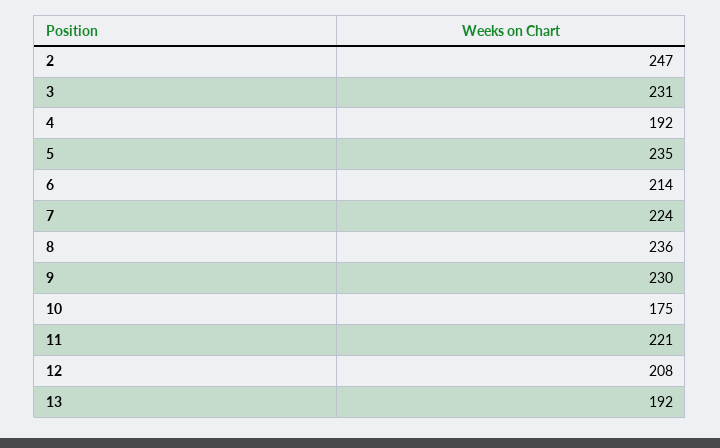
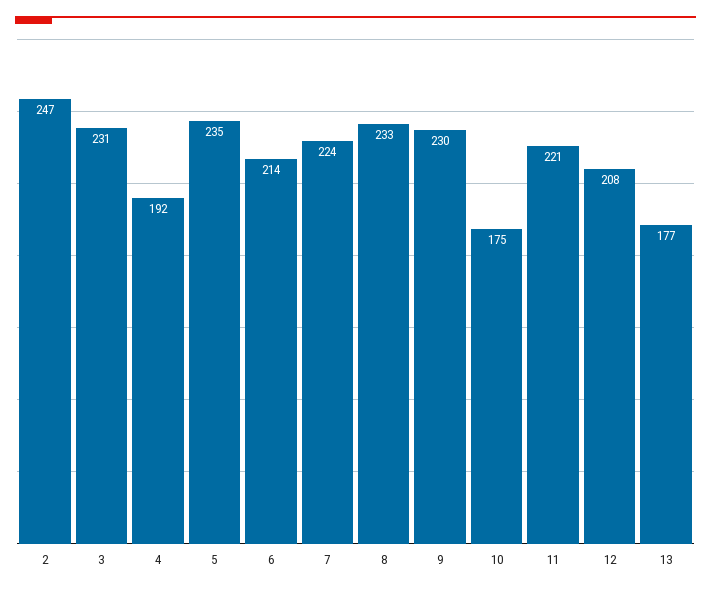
8: 236 -> 233
13: 192 -> 177

